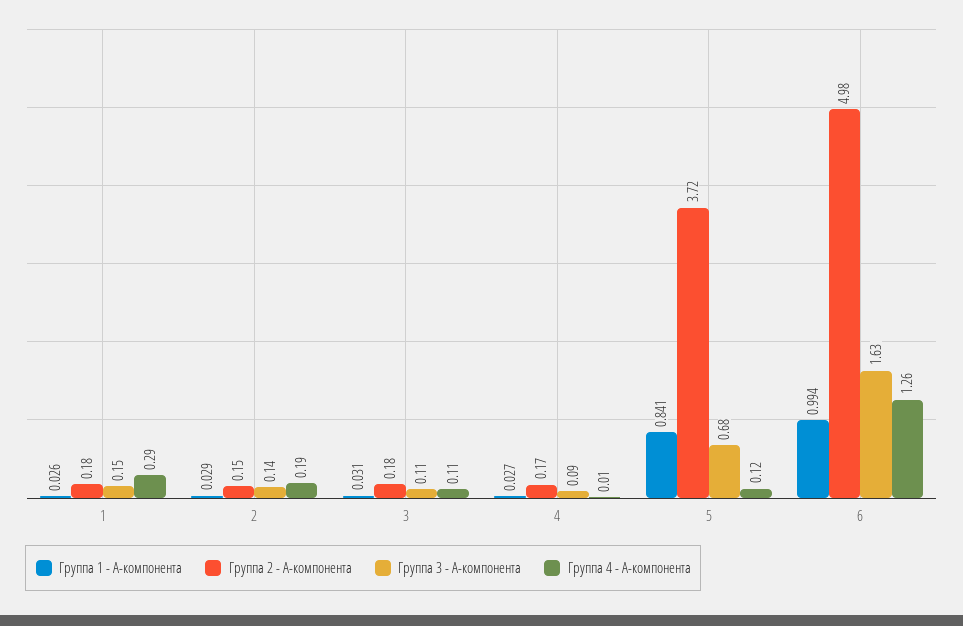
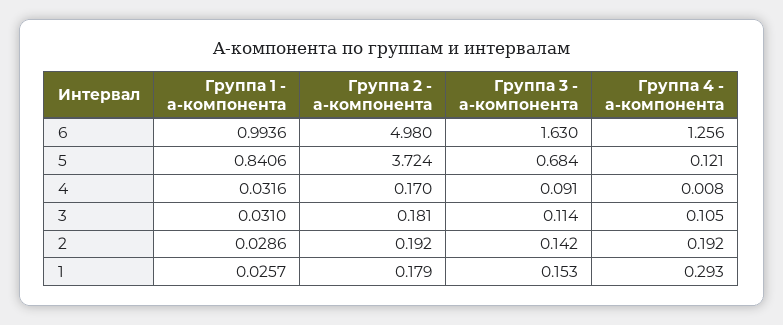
Группа 2 - A-компонента, 2: 0.15 -> 0.192
Группа 1 - A-компонента, 4: 0.027 -> 0.0316

